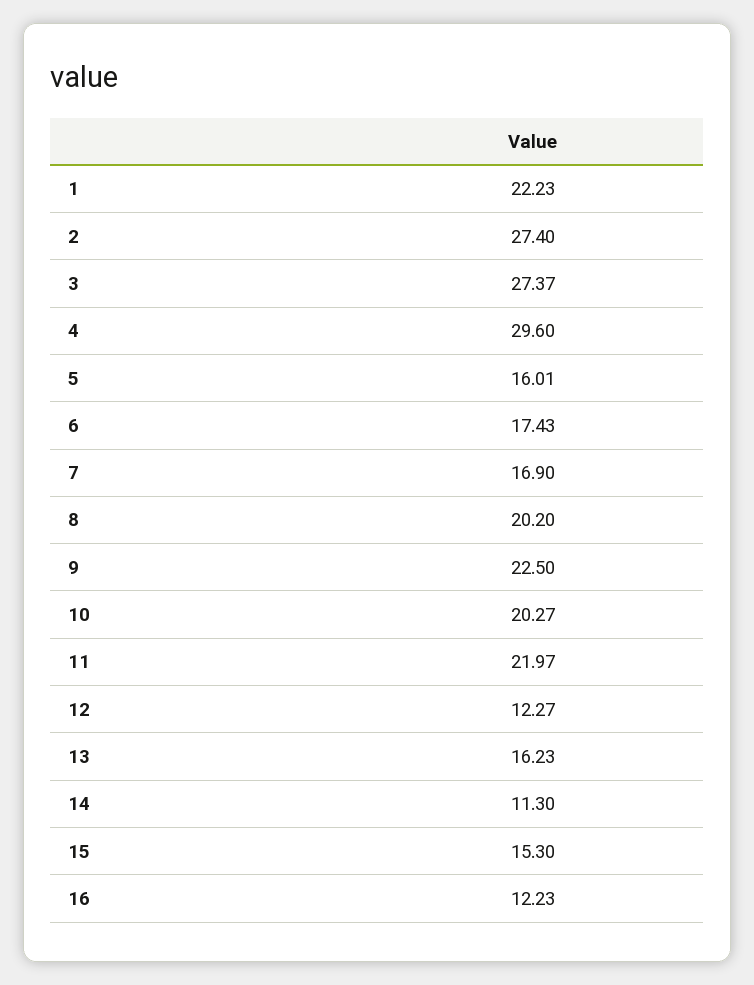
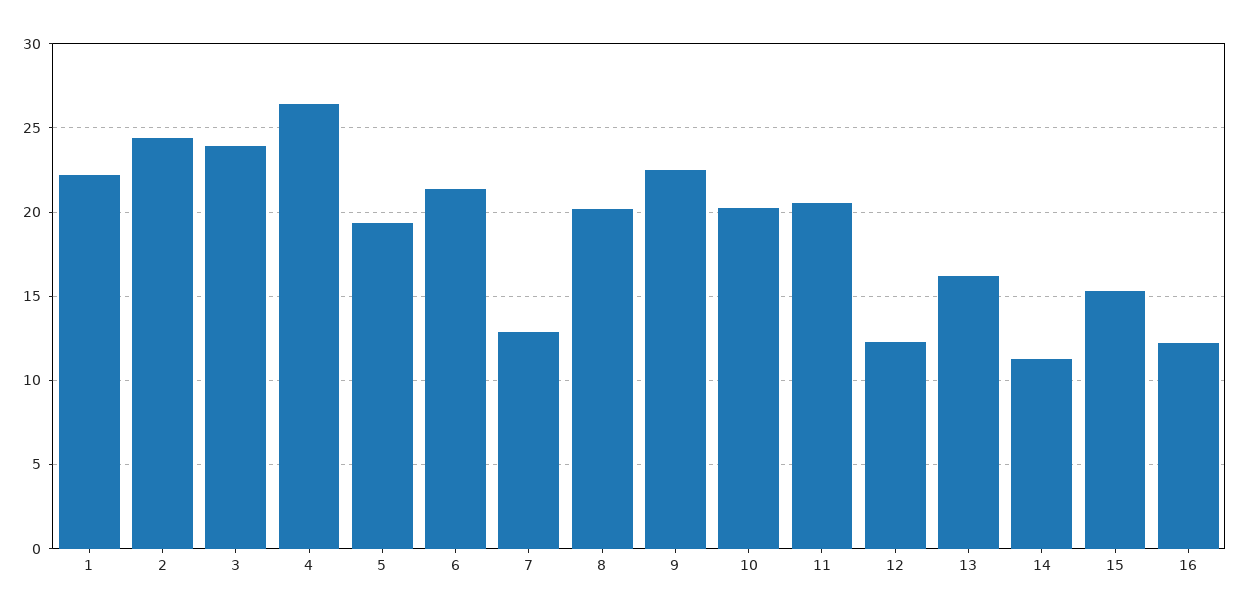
2: 27.4 -> 24.5
3: 27.37 -> 24
4: 29.6 -> 26.5
5: 16.01 -> 19.5
6: 17.43 -> 21.5
7: 16.9 -> 13
11: 21.97 -> 20.5

